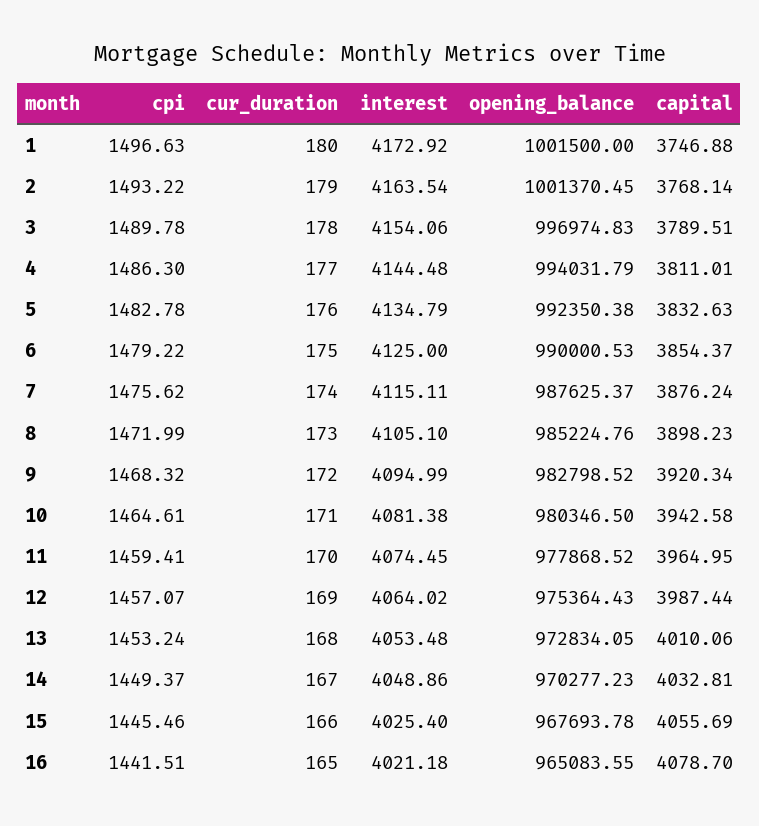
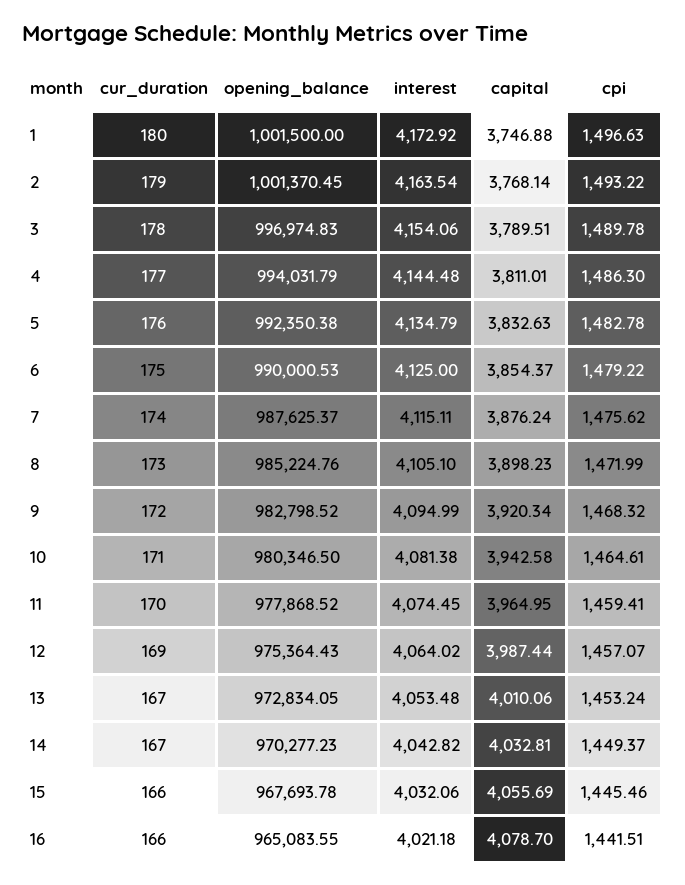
cur_duration, 13: 168 -> 167
interest, 14: 4048.86 -> 4042.82
interest, 15: 4025.4 -> 4032.06
cur_duration, 16: 165 -> 166

